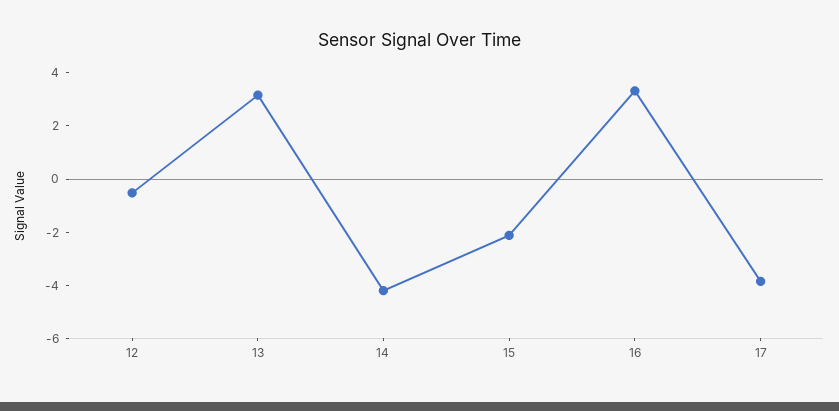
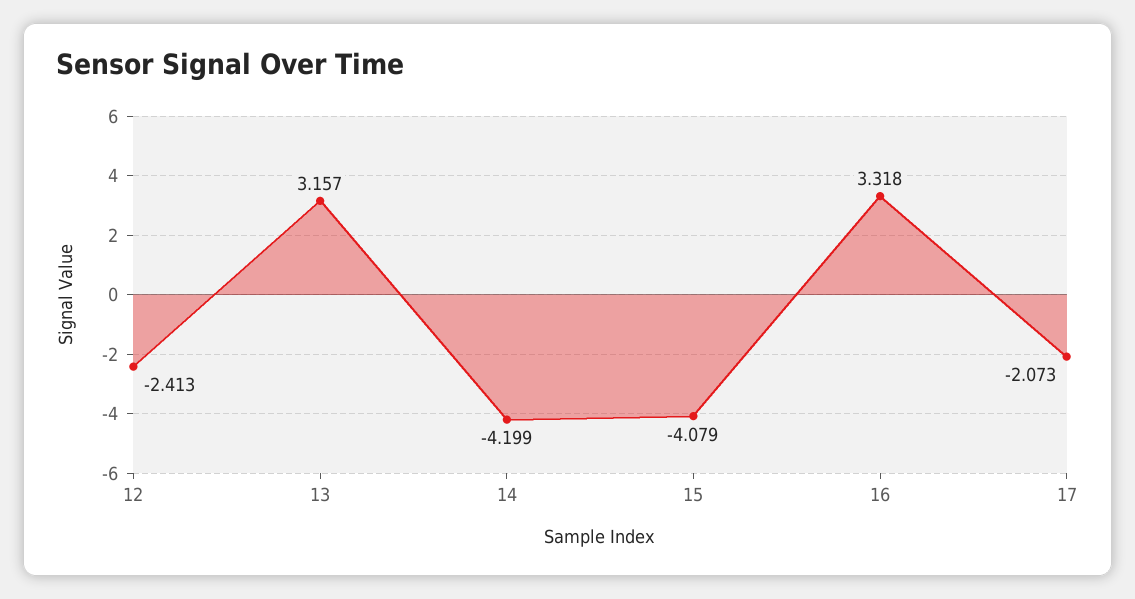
12: -0.5 -> -2.413
15: -2 -> -4.079
17: -4 -> -2.073

